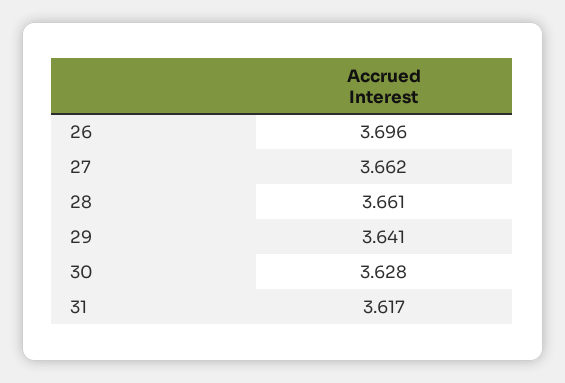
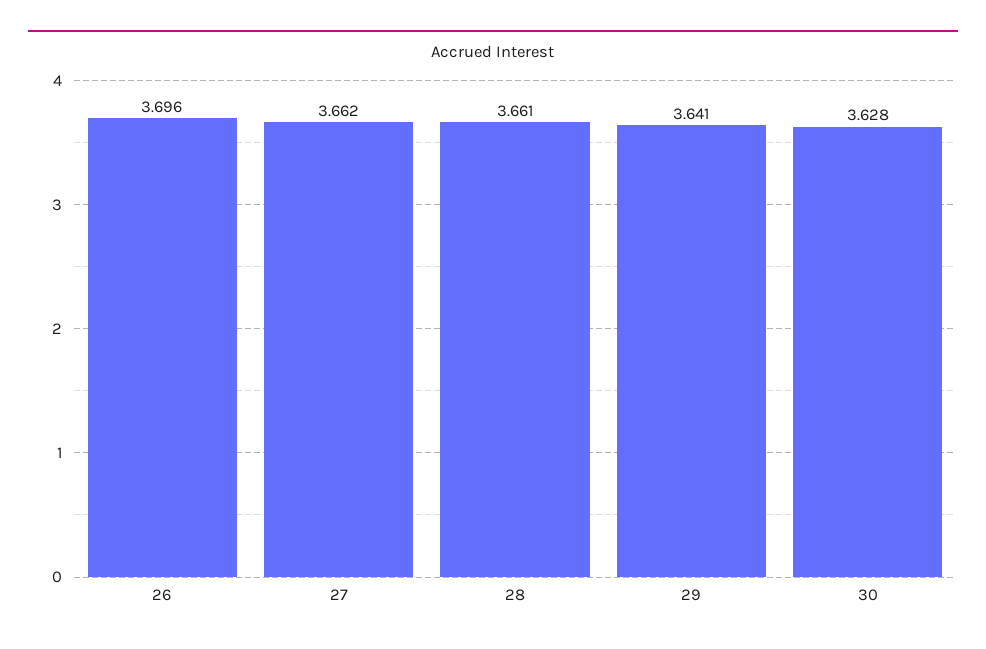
31: 3.617 -> none

